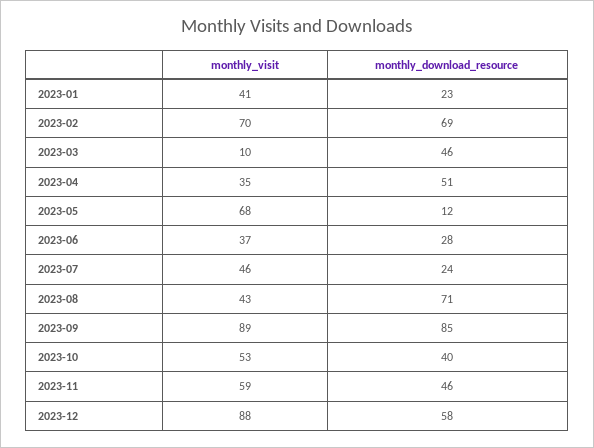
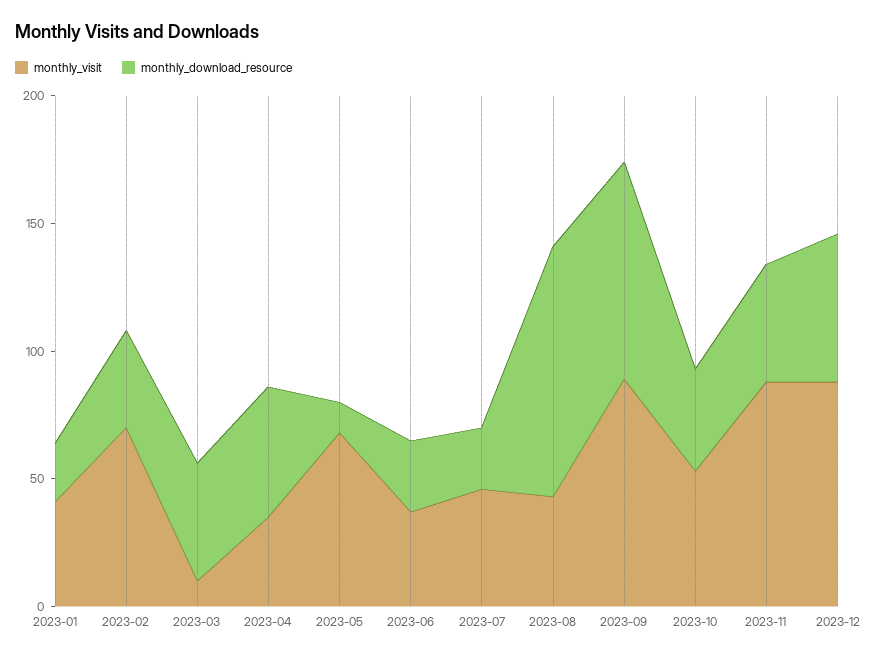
monthly_download_resource, 2023-02: 69 -> 40
monthly_download_resource, 2023-08: 71 -> 100
monthly_visit, 2023-11: 59 -> 90

